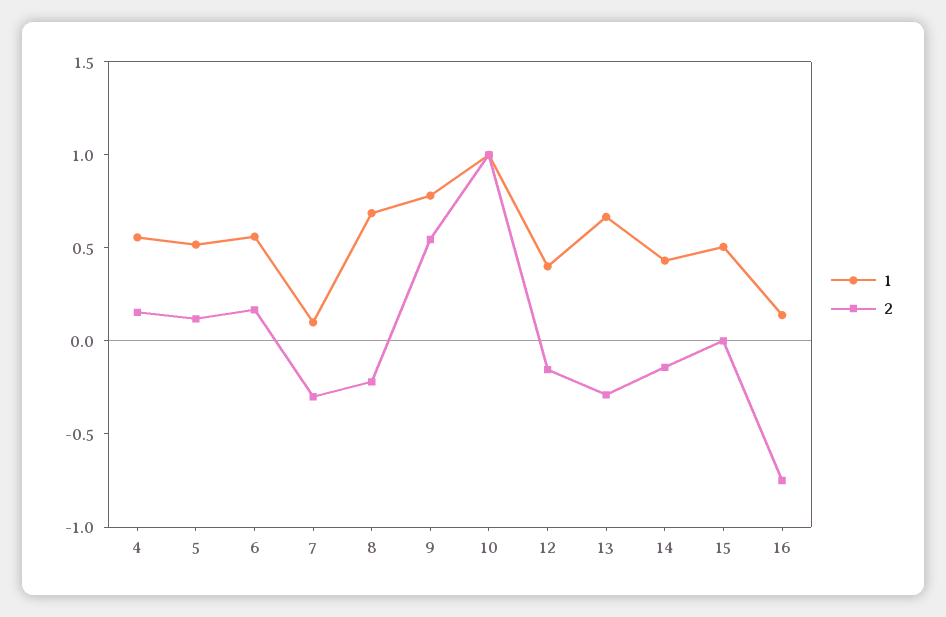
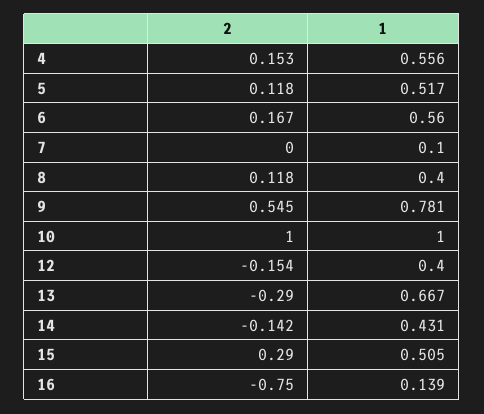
2, 7: -0.3 -> 0
1, 8: 0.7 -> 0.4
2, 8: -0.2 -> 0.118
2, 15: 0 -> 0.29

